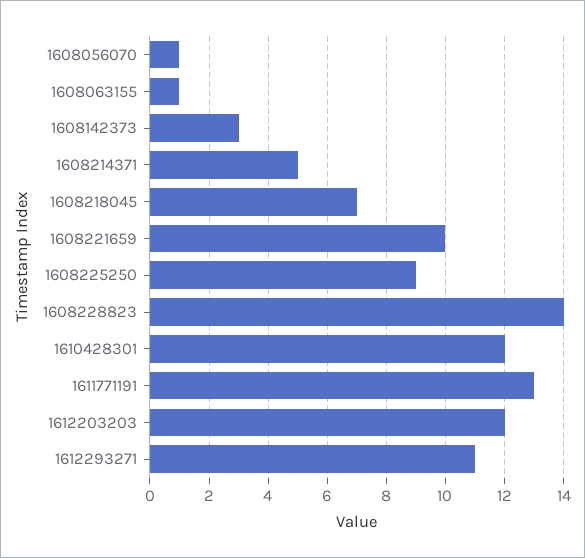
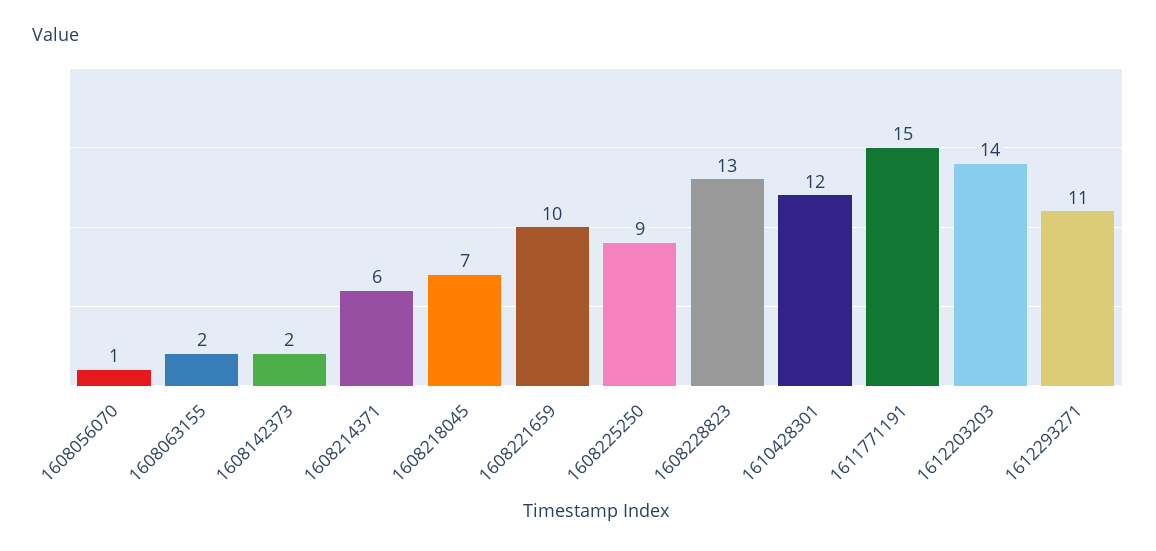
1608063155: 1 -> 2
1608142373: 3 -> 2
1608214371: 5 -> 6
1608228823: 14 -> 13
1611771191: 13 -> 15
1612203203: 12 -> 14

